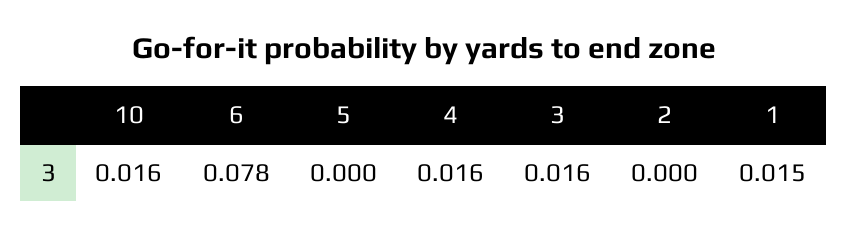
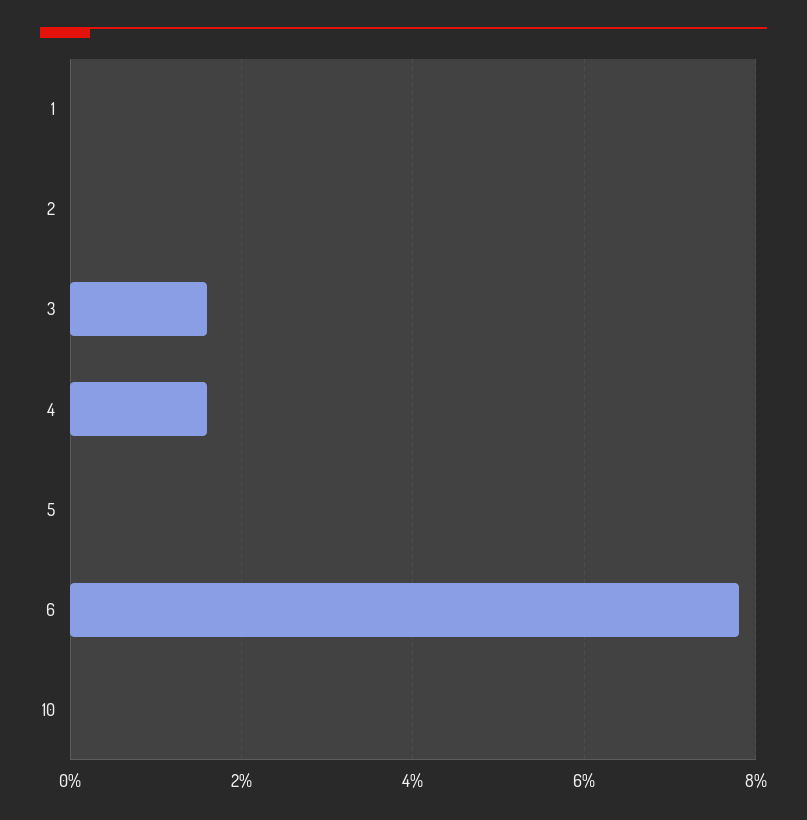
10: 0.016 -> 0
1: 0.015 -> 0

